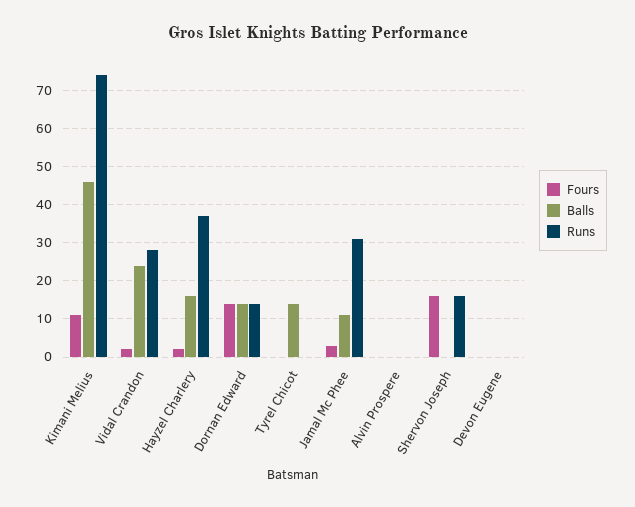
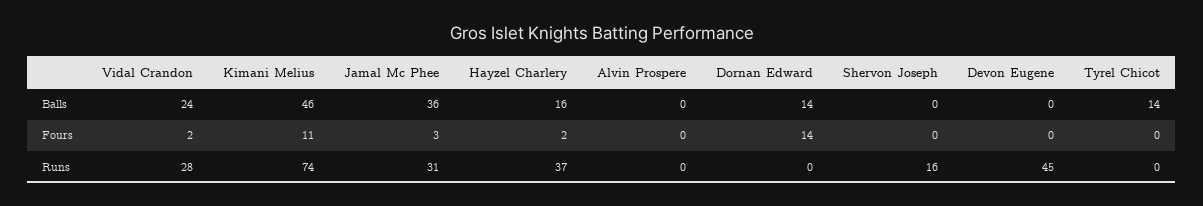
Runs, Dornan Edward: 15 -> 0
Balls, Jamal Mc Phee: 10 -> 36
Fours, Shervon Joseph: 15 -> 0
Runs, Devon Eugene: 0 -> 45

